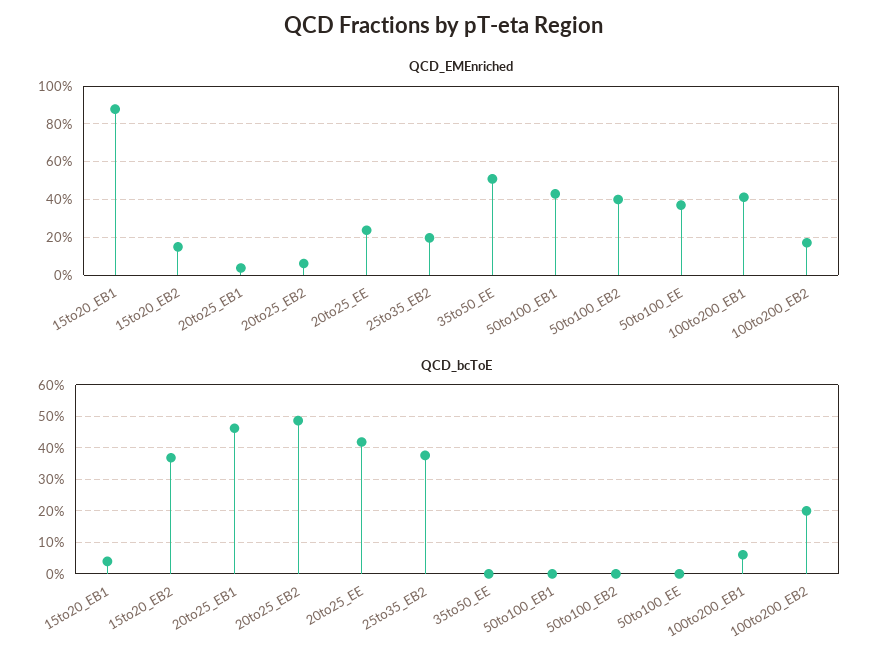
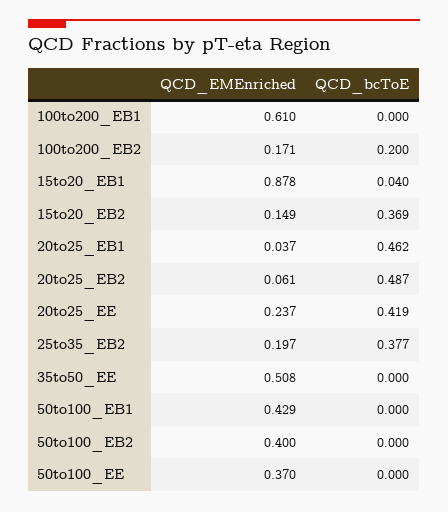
QCD_EMEnriched, 100to200_EB1: 0.4 -> 0.61
QCD_bcToE, 100to200_EB1: 0.06 -> 0

